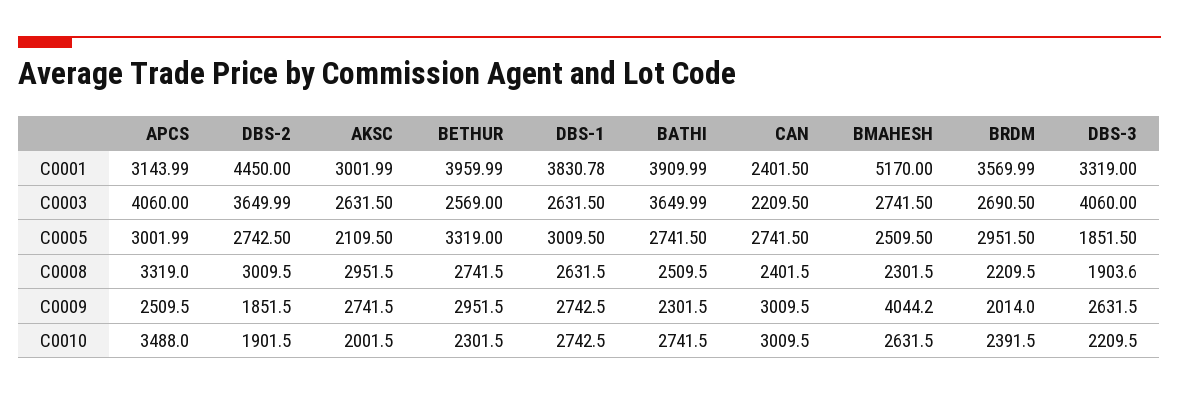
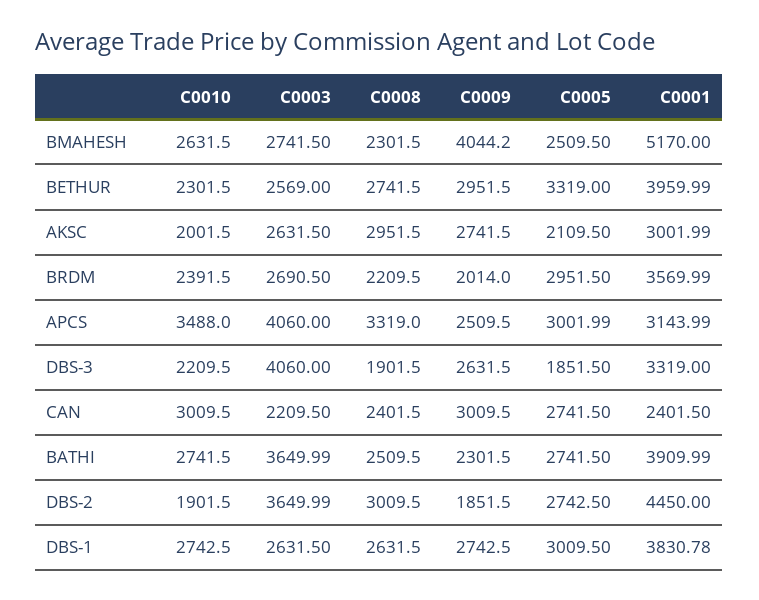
DBS-3, C0008: 1903.6 -> 1901.5

